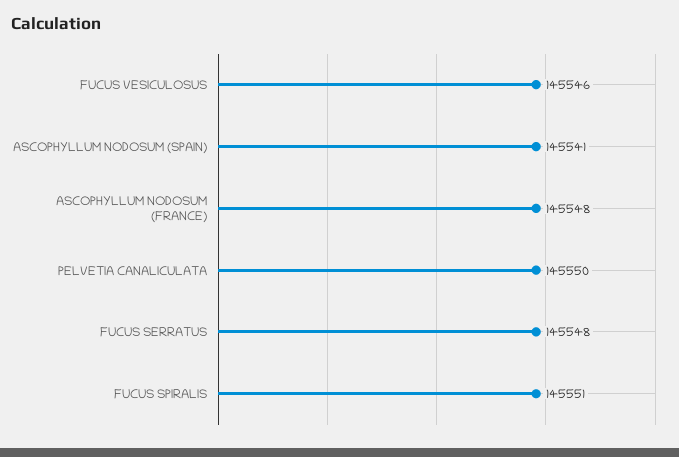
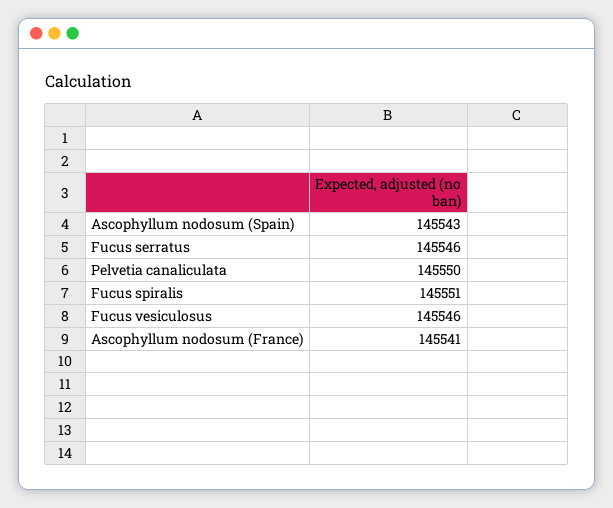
ASCOPHYLLUM NODOSUM (SPAIN): 145541 -> 145543
ASCOPHYLLUM NODOSUM (FRANCE): 145548 -> 145541
FUCUS SERRATUS: 145548 -> 145546

